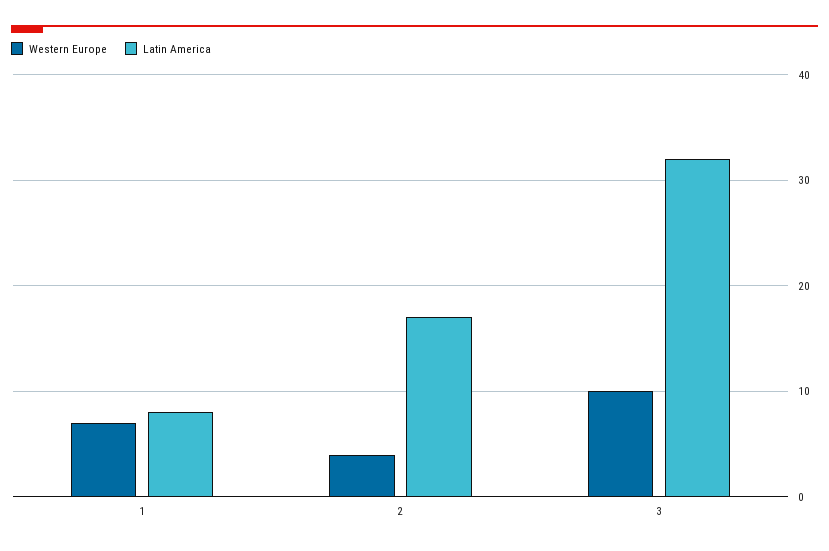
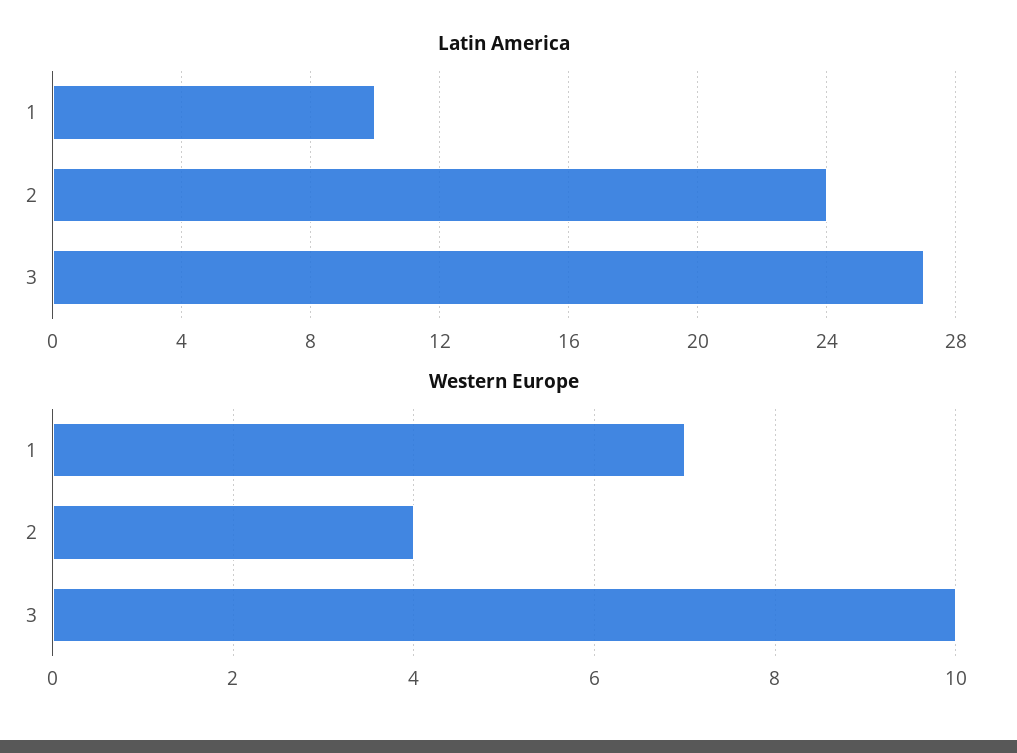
Latin America, 1: 8 -> 10
Latin America, 2: 17 -> 24
Latin America, 3: 32 -> 27

